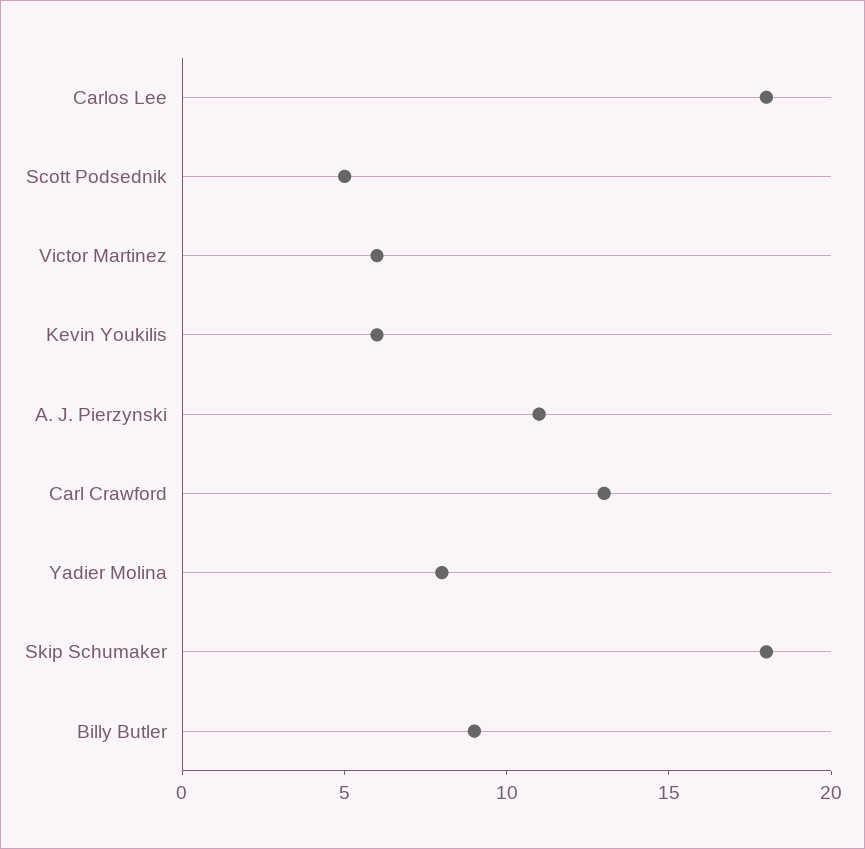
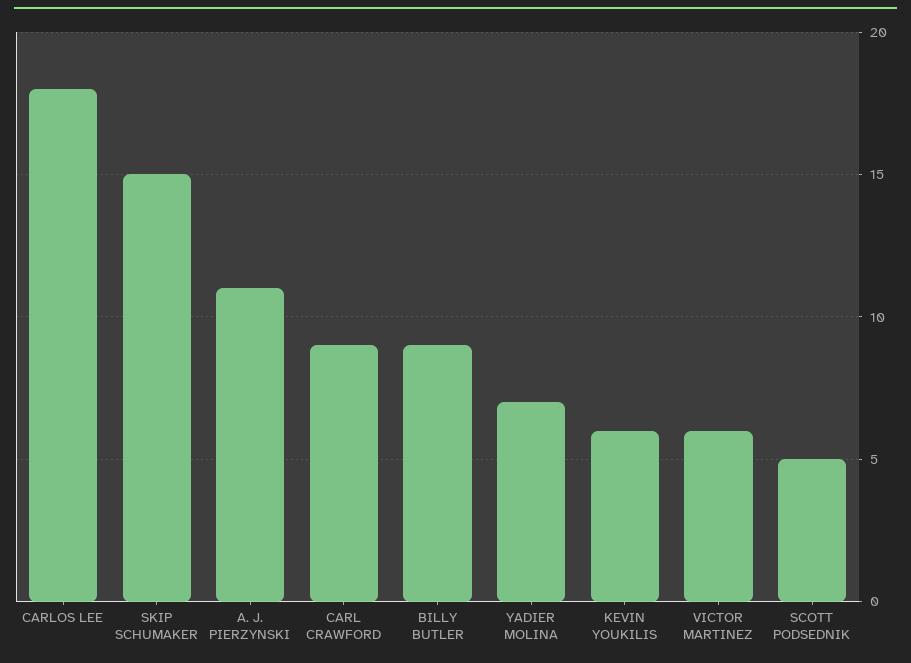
Carl Crawford: 13 -> 9
Yadier Molina: 8 -> 7
Skip Schumaker: 18 -> 15

